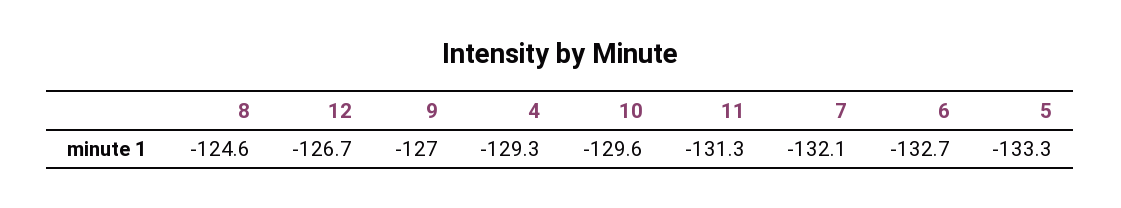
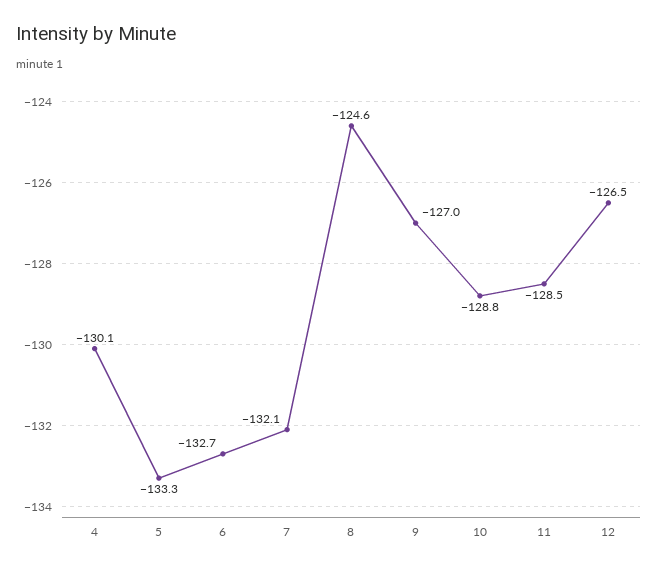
12: -126.7 -> -126.5
4: -129.3 -> -130.1
10: -129.6 -> -128.8
11: -131.3 -> -128.5

